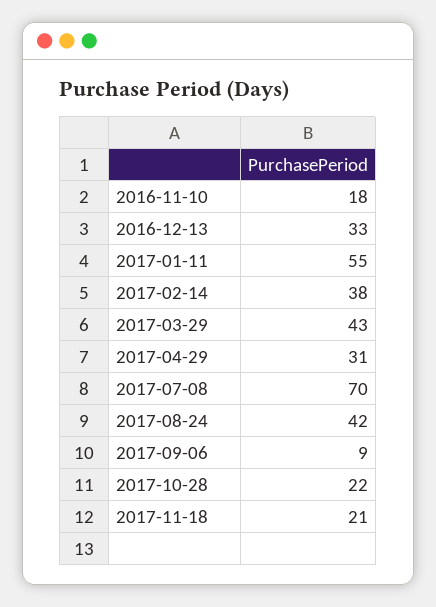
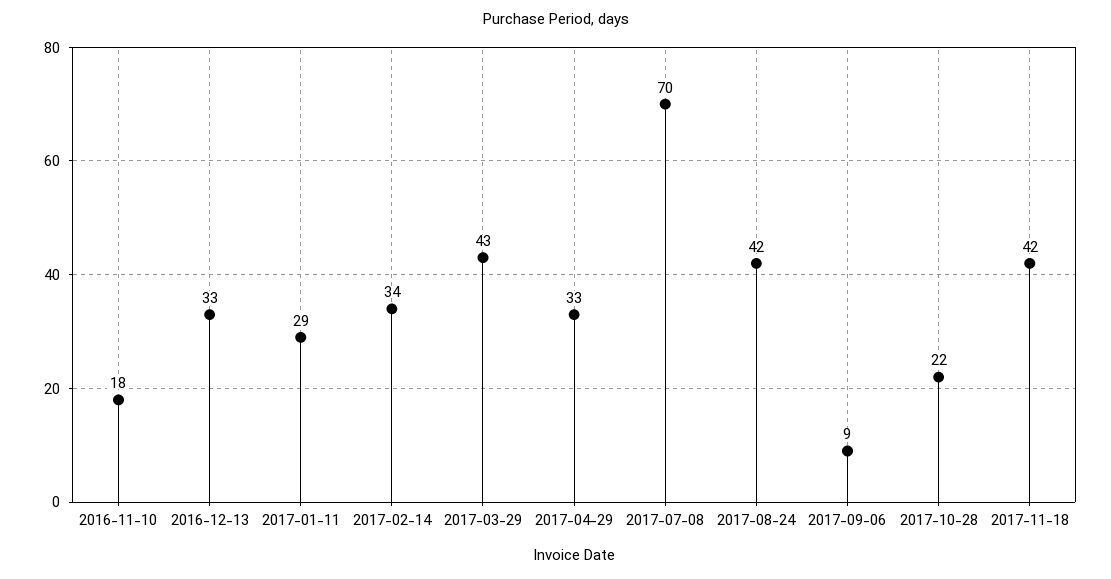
2017-01-11: 55 -> 29
2017-02-14: 38 -> 34
2017-04-29: 31 -> 33
2017-11-18: 21 -> 42

